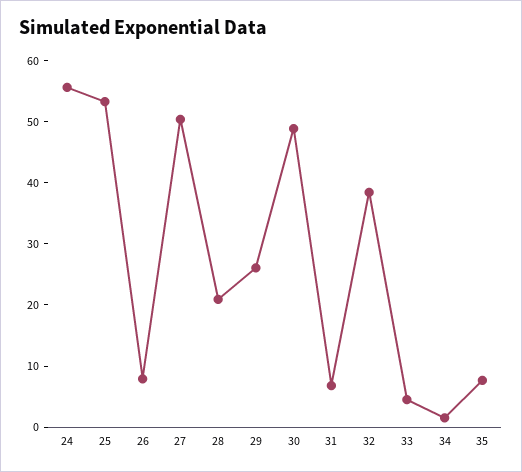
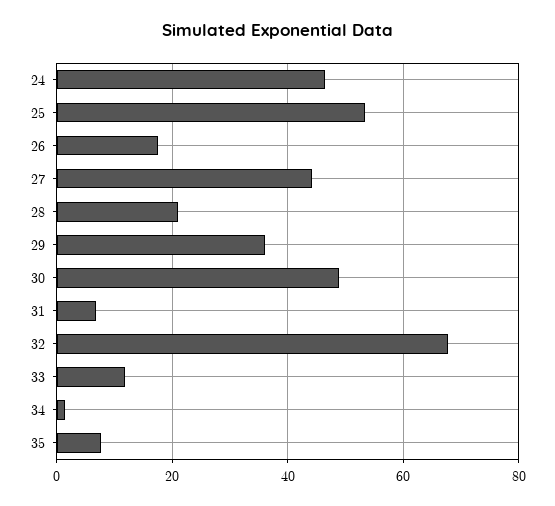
24: 56 -> 46
26: 8 -> 18
27: 50 -> 44
29: 26 -> 36
32: 38 -> 68
33: 4 -> 12

